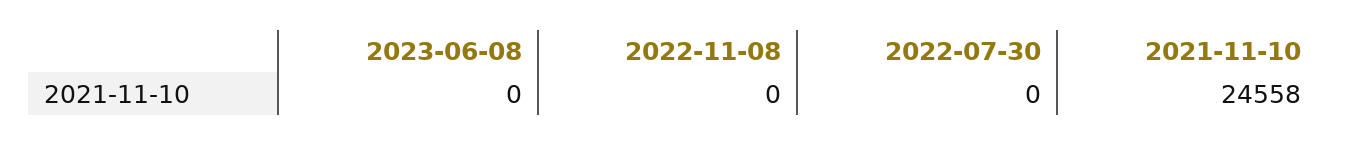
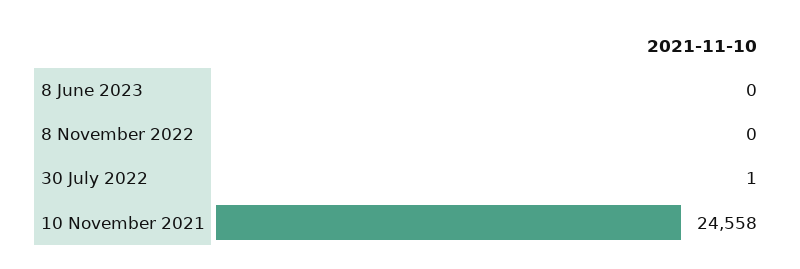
2022-07-30: 0 -> 1

